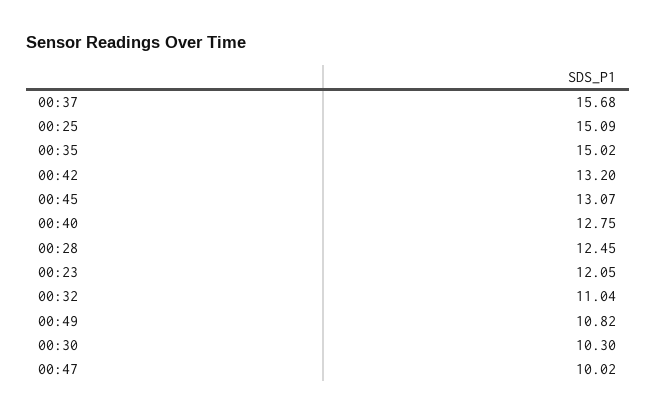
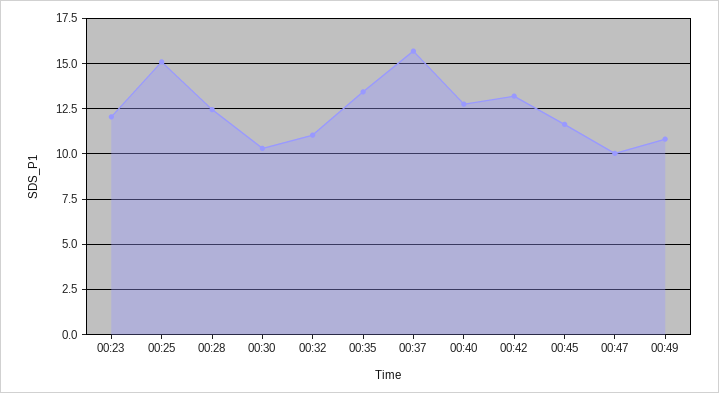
00:35: 15.02 -> 13.5
00:45: 13.07 -> 11.5

